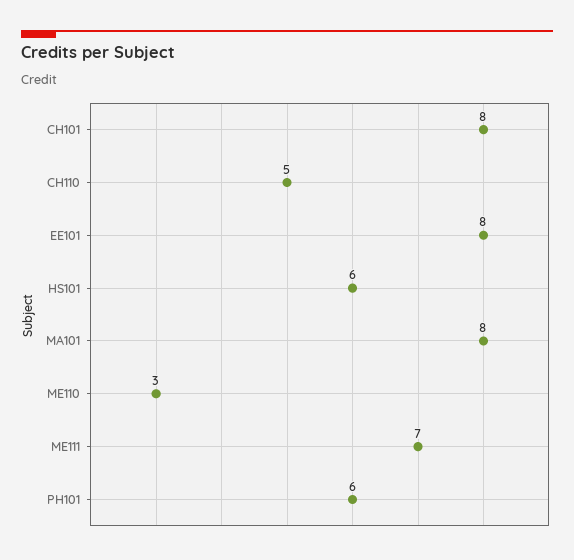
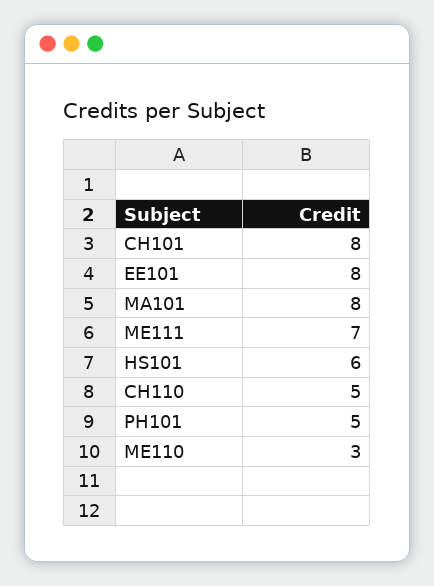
PH101: 6 -> 5

